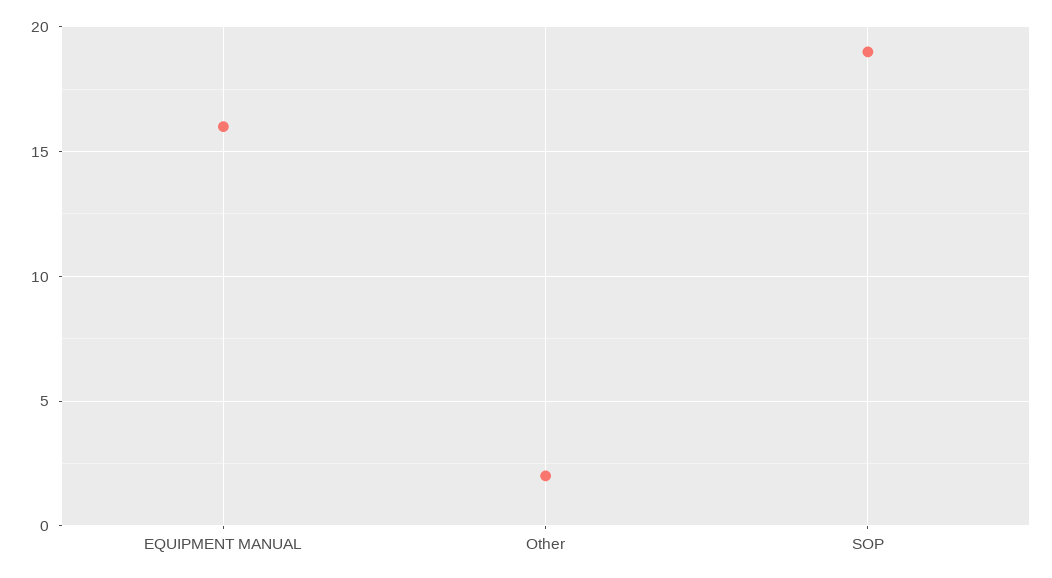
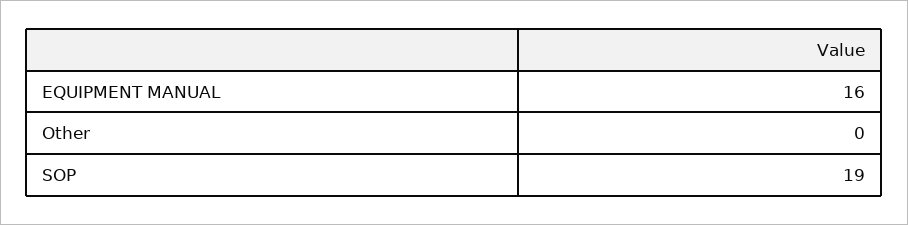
Other: 2 -> 0

